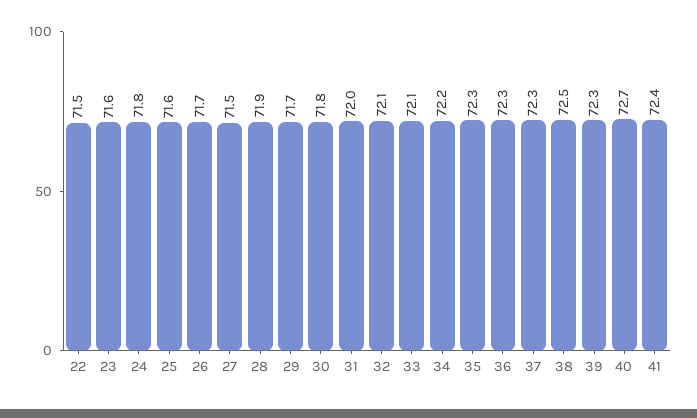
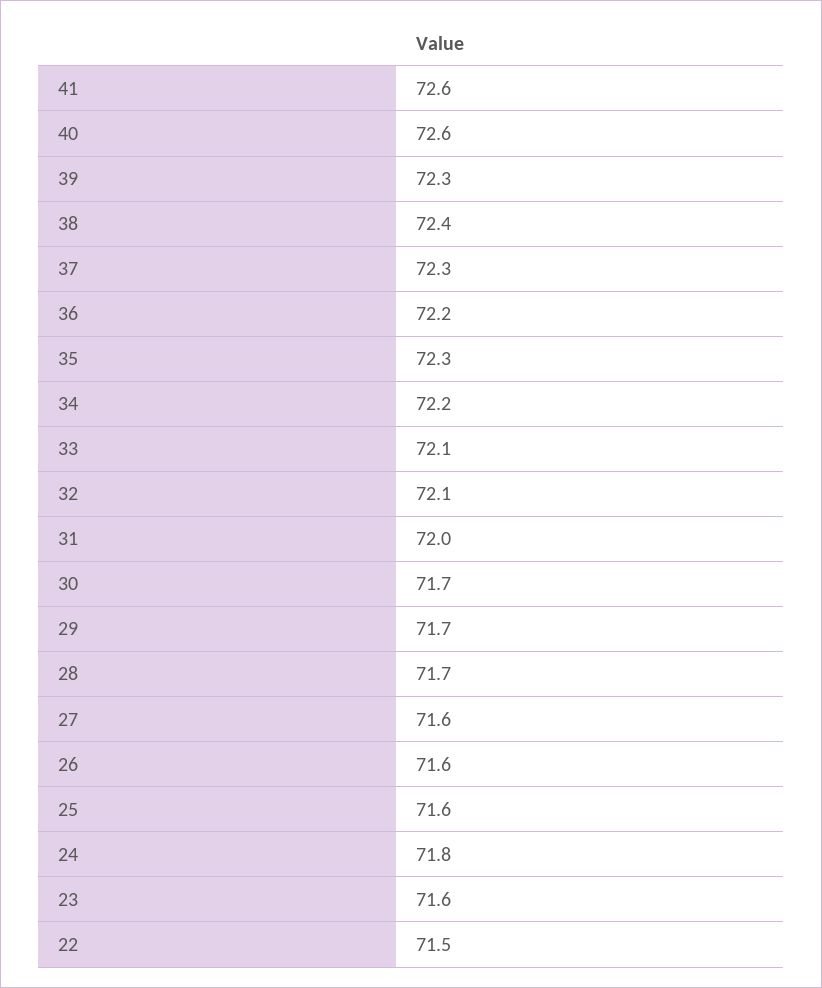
26: 71.7 -> 71.6
27: 71.5 -> 71.6
28: 71.9 -> 71.7
30: 71.8 -> 71.7
36: 72.3 -> 72.2
38: 72.5 -> 72.4
40: 72.7 -> 72.6
41: 72.4 -> 72.6

